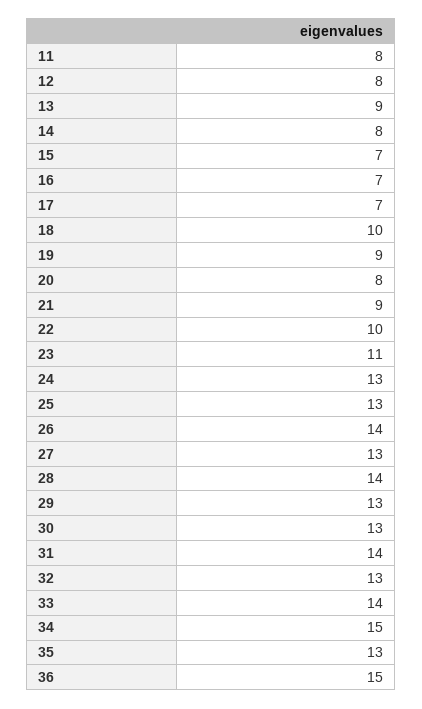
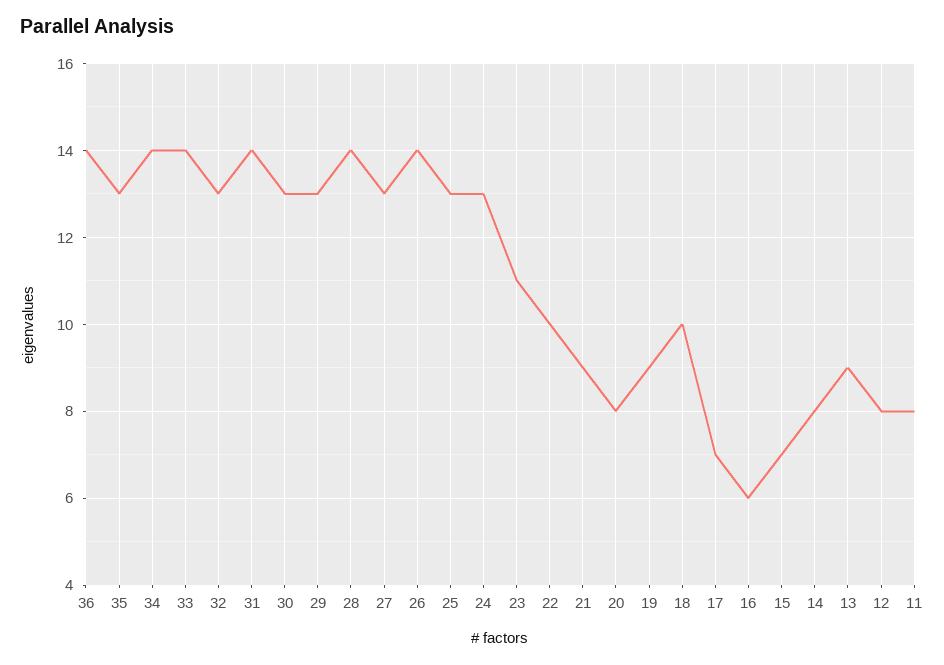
16: 7 -> 6
34: 15 -> 14
36: 15 -> 14

